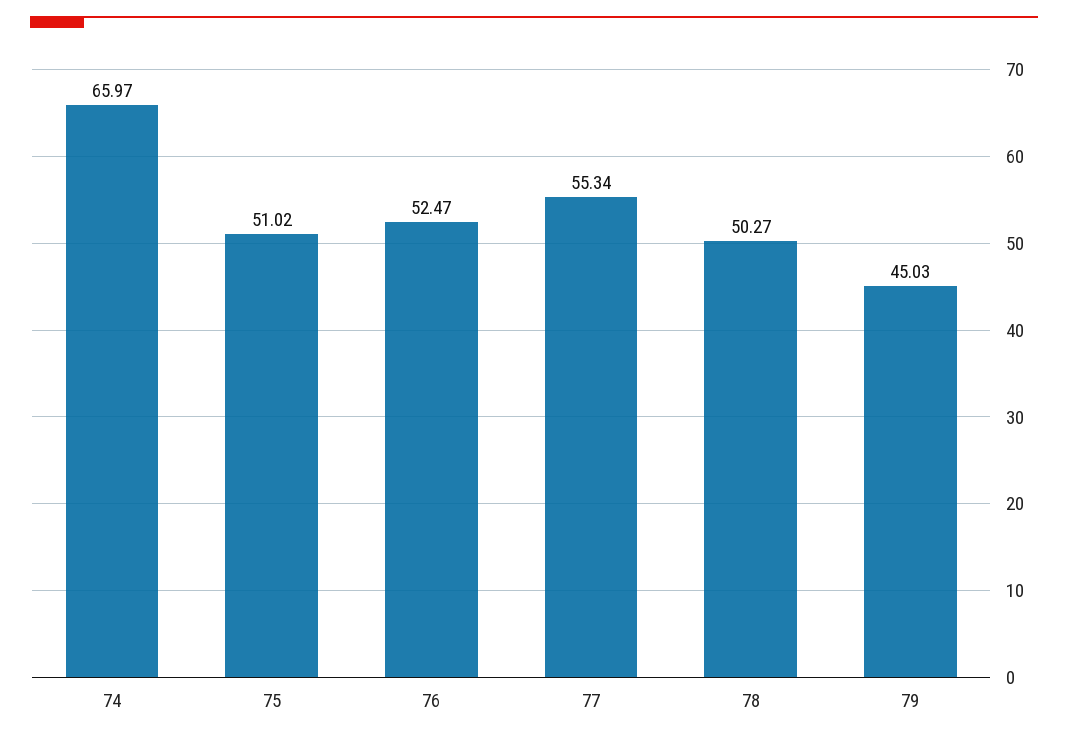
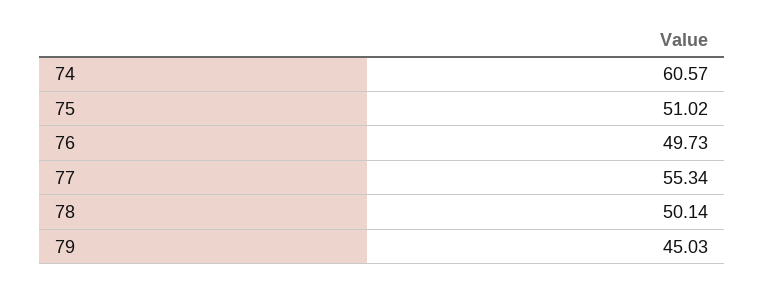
74: 65.97 -> 60.57
76: 52.47 -> 49.73
78: 50.27 -> 50.14

